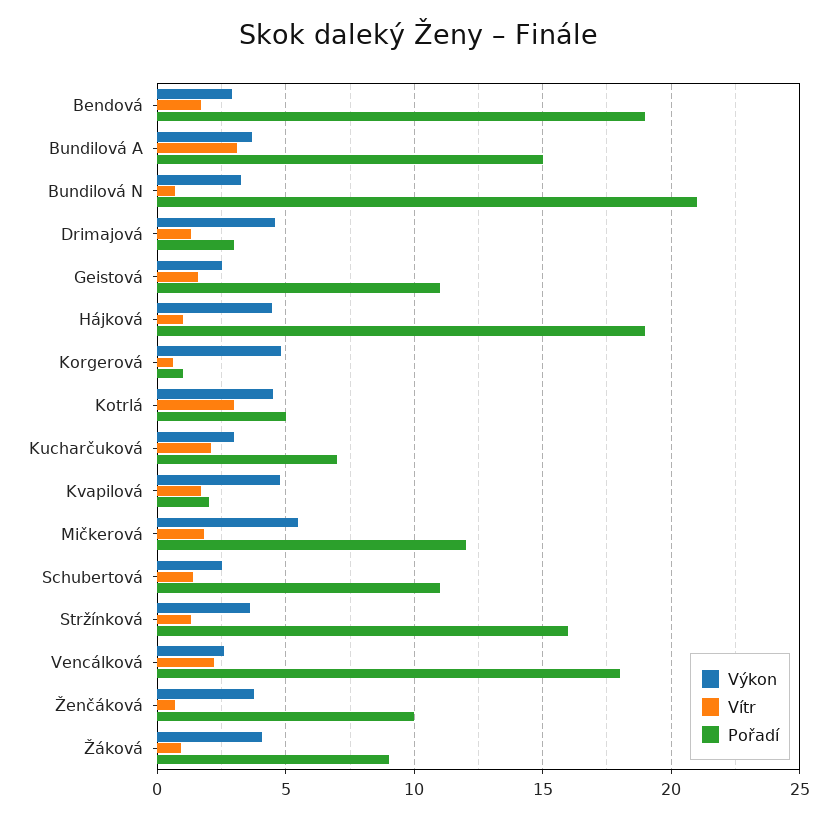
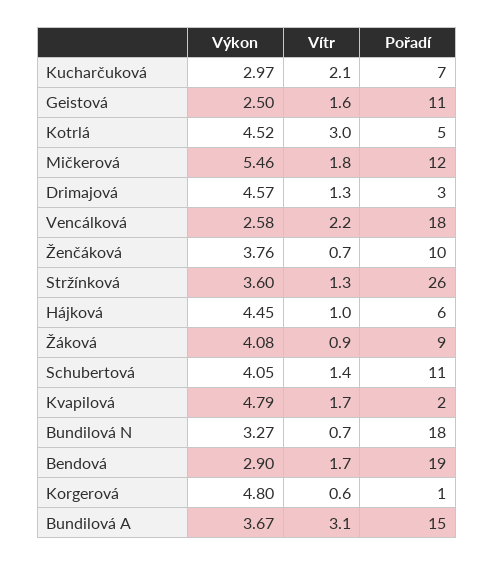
Pořadí, Bundilová N: 21 -> 18
Pořadí, Hájková: 19 -> 6
Výkon, Schubertová: 2.5 -> 4.05
Pořadí, Stržínková: 16 -> 26

